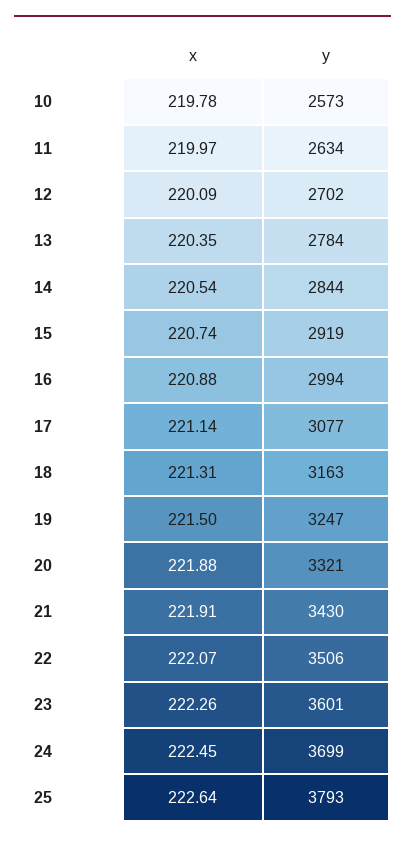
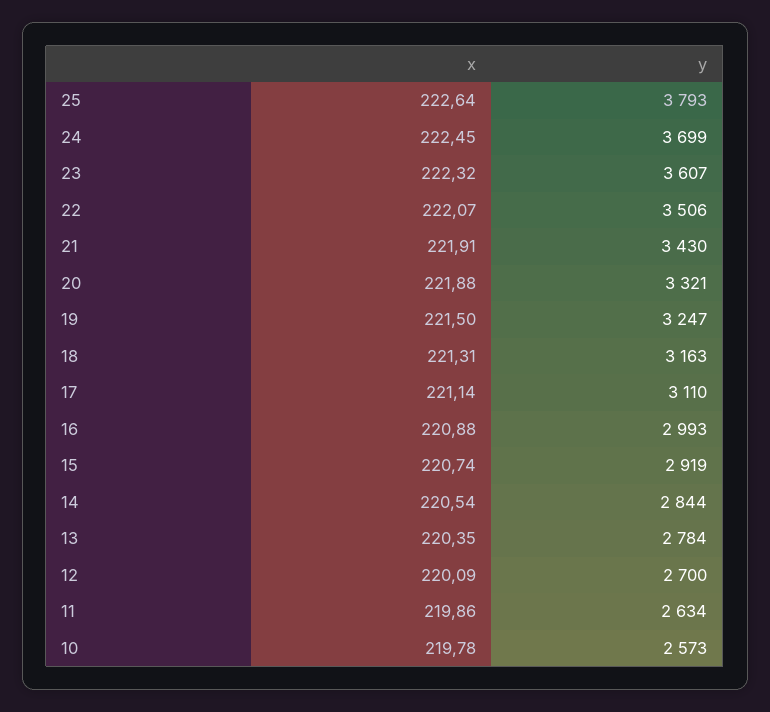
x, 11: 219.97 -> 219.86
y, 12: 2702 -> 2700
y, 16: 2994 -> 2993
y, 17: 3077 -> 3110
x, 23: 222.26 -> 222.32
y, 23: 3601 -> 3607

